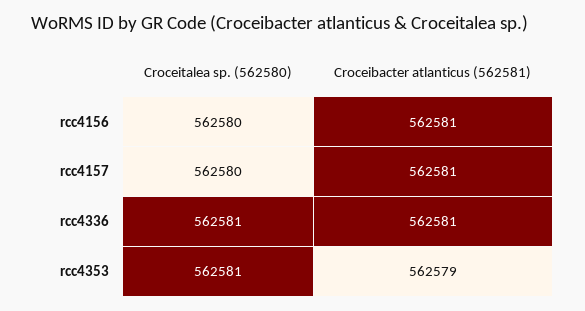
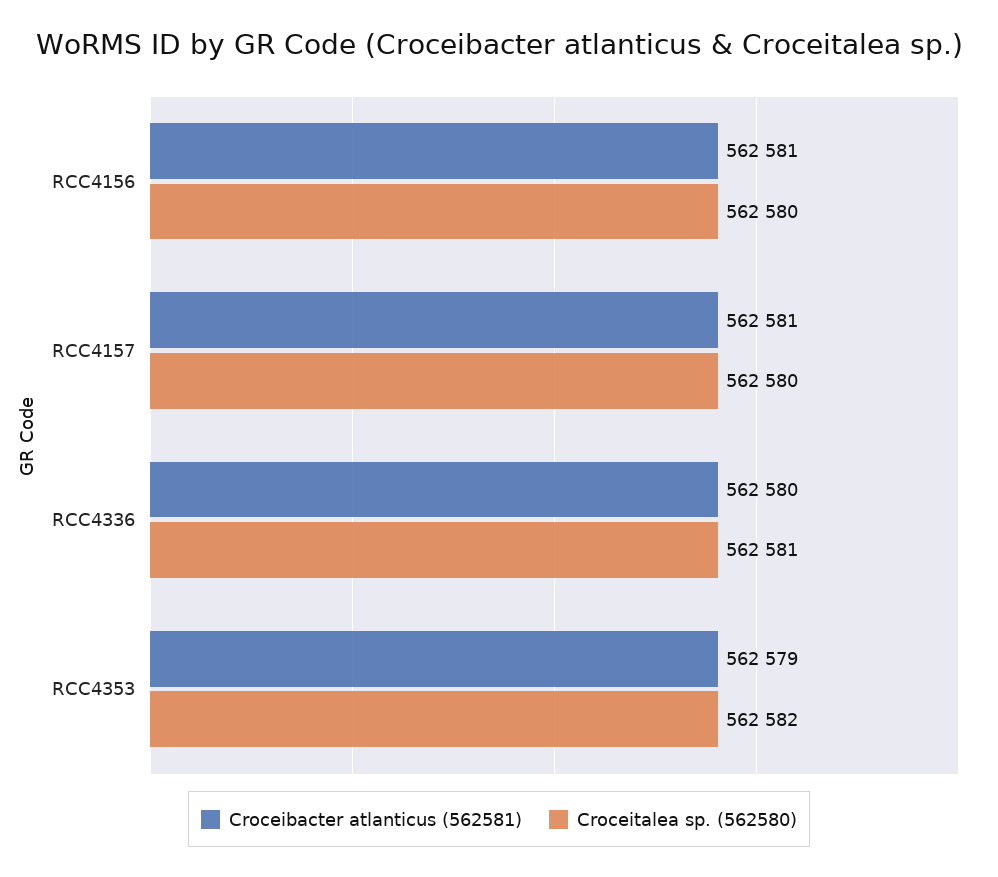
Croceibacter atlanticus (562581), rcc4336: 562581 -> 562580
Croceitalea sp. (562580), rcc4353: 562581 -> 562582

